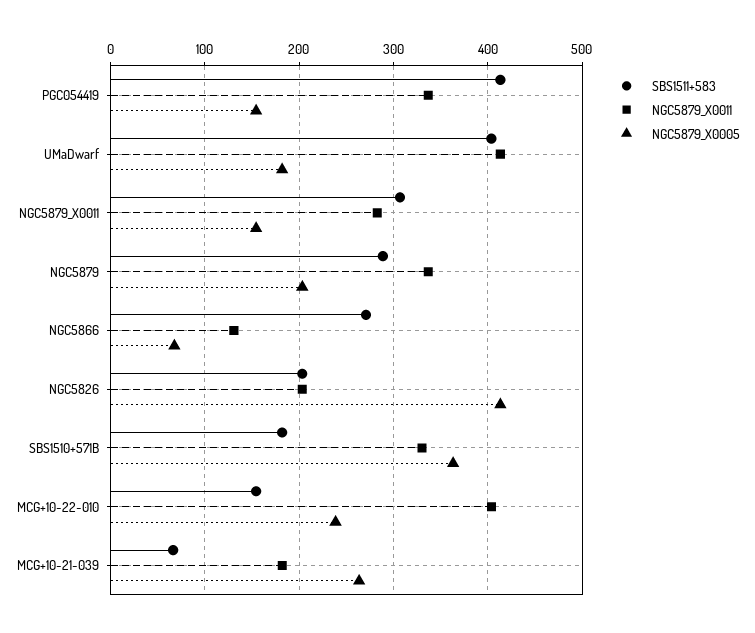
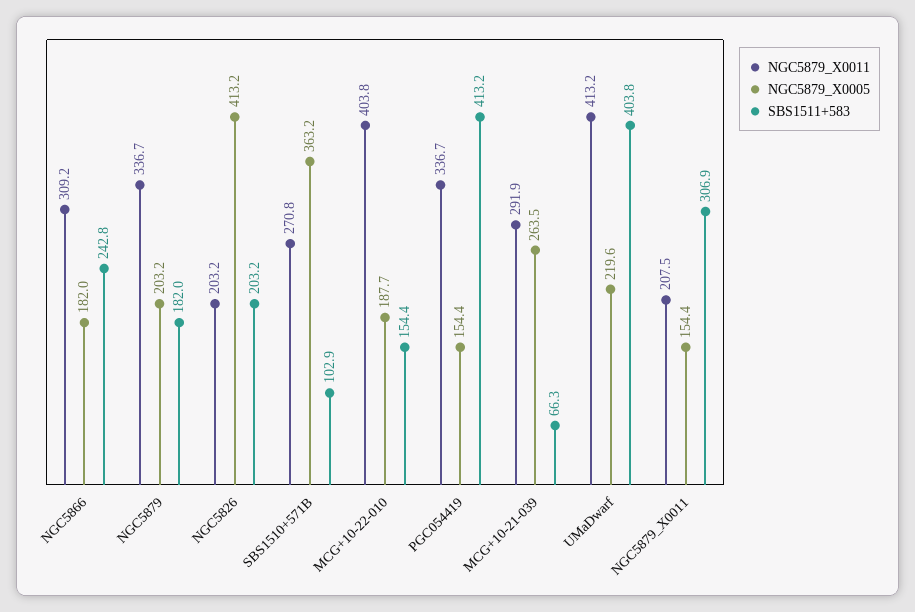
NGC5879_X0005, UMaDwarf: 180 -> 219.6
NGC5879_X0011, NGC5879_X0011: 280 -> 207.5
SBS1511+583, NGC5879: 290 -> 182
SBS1511+583, NGC5866: 270 -> 242.8
NGC5879_X0011, NGC5866: 130 -> 309.2
NGC5879_X0005, NGC5866: 70 -> 182
SBS1511+583, SBS1510+571B: 180 -> 102.9
NGC5879_X0011, SBS1510+571B: 330 -> 270.8
NGC5879_X0005, MCG+10-22-010: 240 -> 187.7
NGC5879_X0011, MCG+10-21-039: 180 -> 291.9

